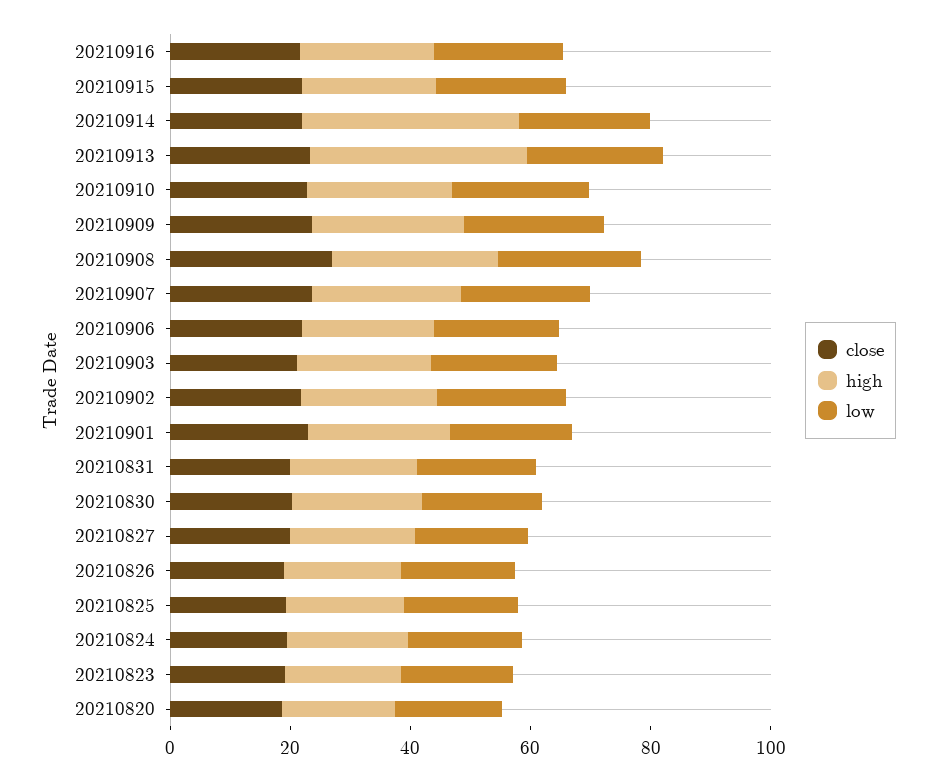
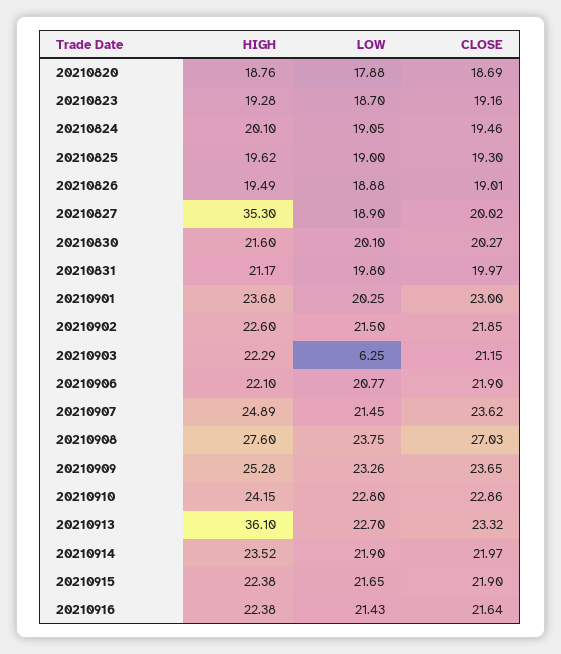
high, 20210914: 35 -> 23.52
low, 20210903: 20 -> 6.25
high, 20210827: 20 -> 35.3

